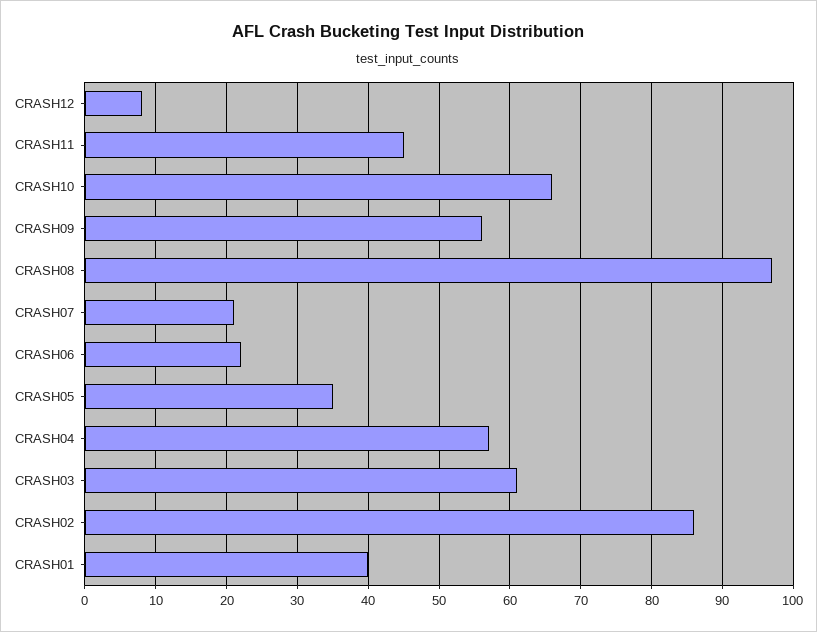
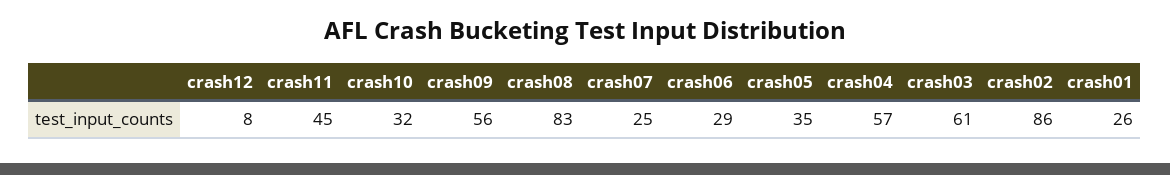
CRASH10: 66 -> 32
CRASH08: 97 -> 83
CRASH07: 21 -> 25
CRASH06: 22 -> 29
CRASH01: 40 -> 26

